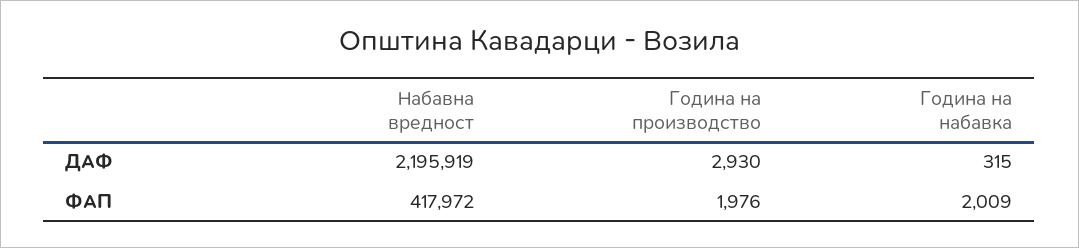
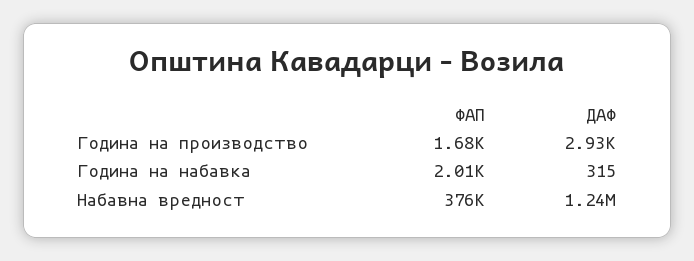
Набавна вредност, ДАФ: 2195919 -> 1240000
Набавна вредност, ФАП: 417972 -> 376000
Година на производство, ФАП: 1976 -> 1680

